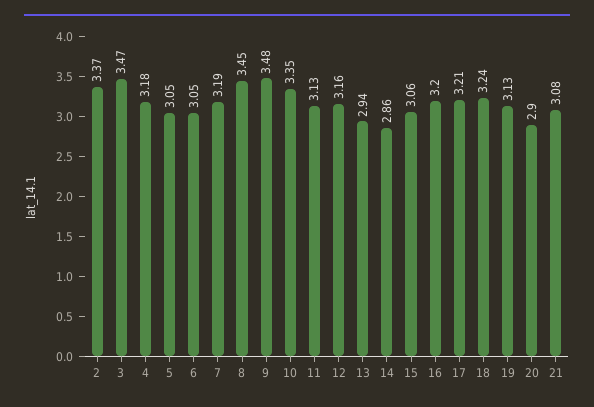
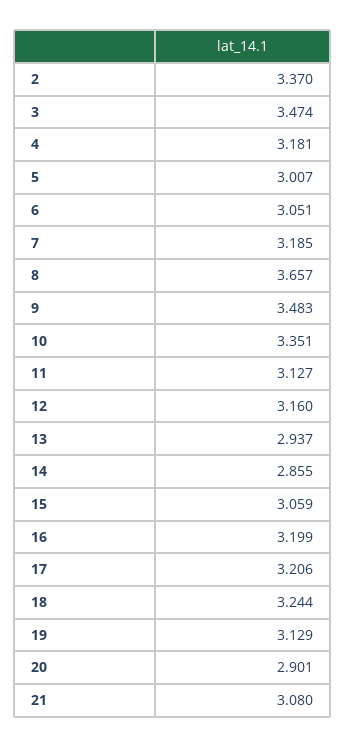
5: 3.05 -> 3.007
8: 3.45 -> 3.657

